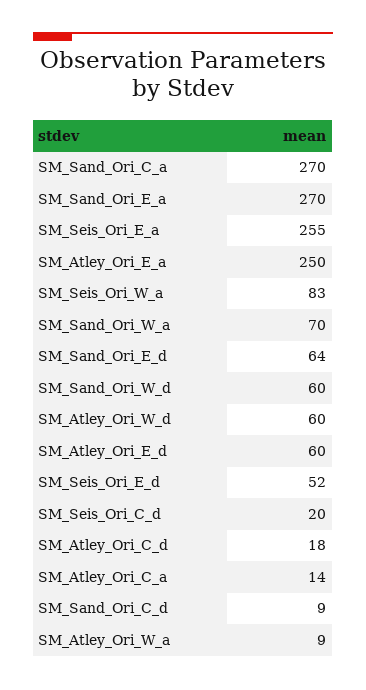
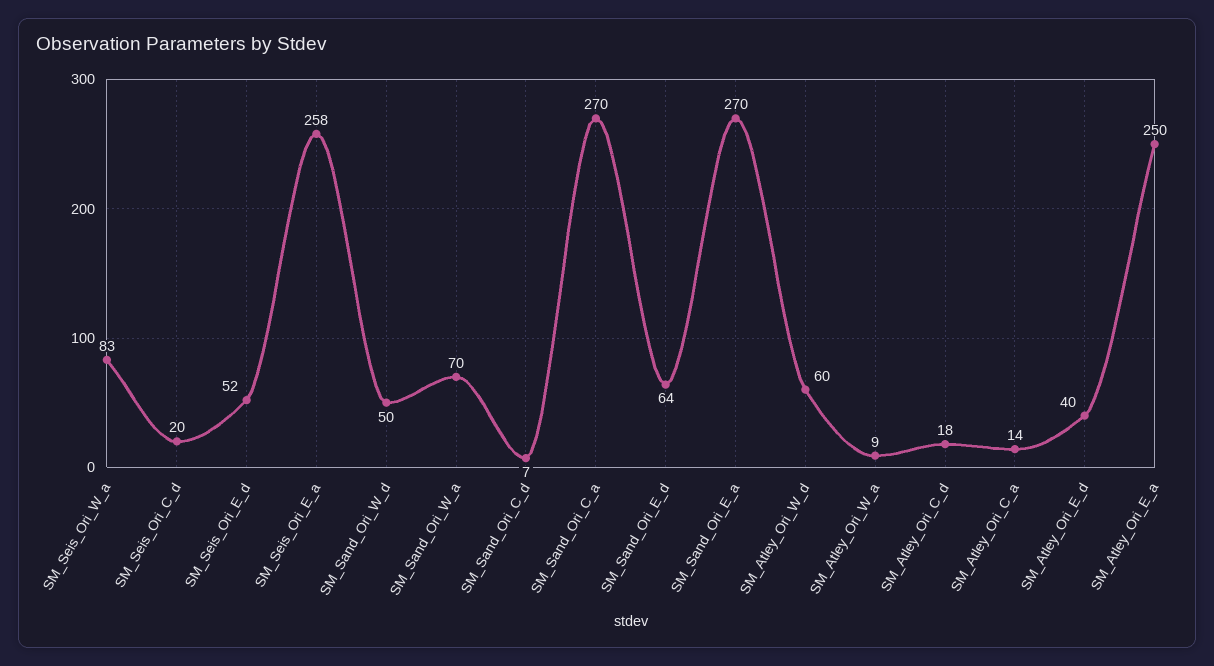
SM_Seis_Ori_E_a: 255 -> 258
SM_Sand_Ori_W_d: 60 -> 50
SM_Atley_Ori_E_d: 60 -> 40
SM_Sand_Ori_C_d: 9 -> 7

